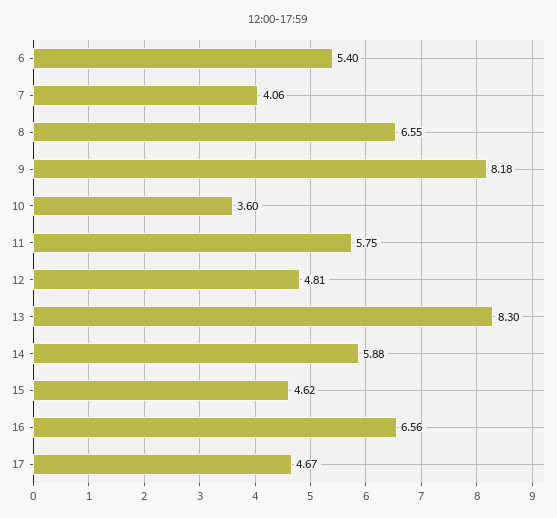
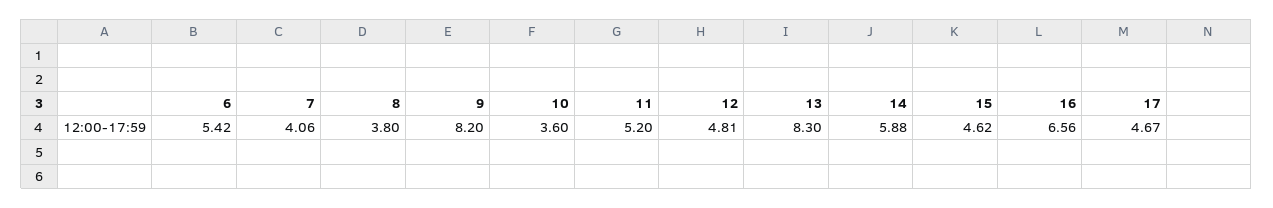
6: 5.4 -> 5.42
8: 6.55 -> 3.8
9: 8.18 -> 8.2
11: 5.75 -> 5.2

